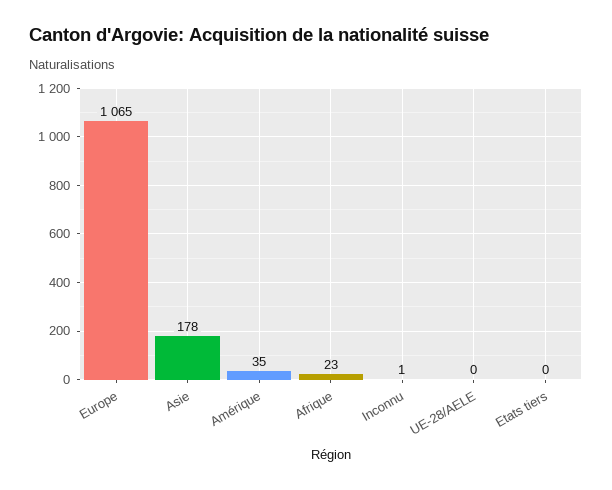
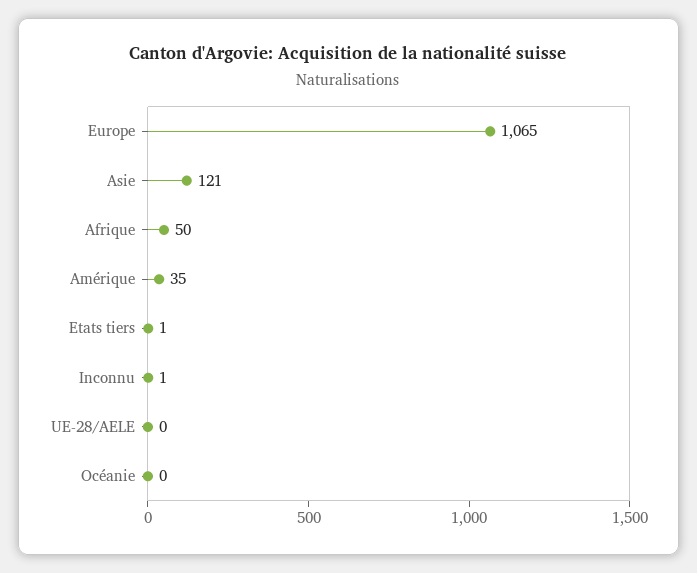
Asie: 178 -> 121
Afrique: 23 -> 50
Etats tiers: 0 -> 1
Océanie: none -> 0

